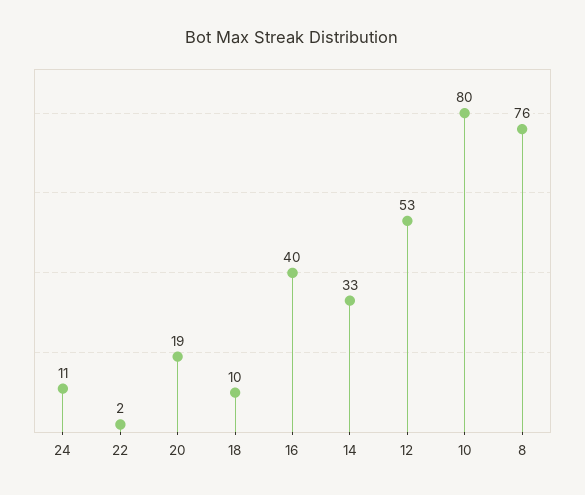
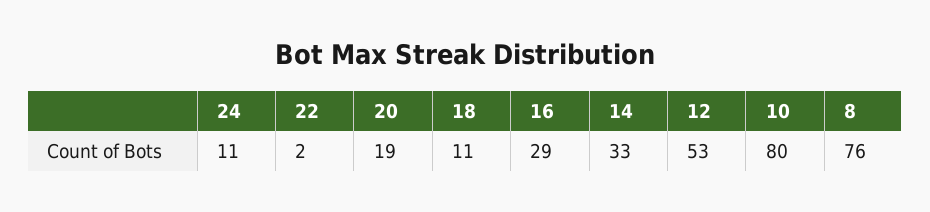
18: 10 -> 11
16: 40 -> 29

